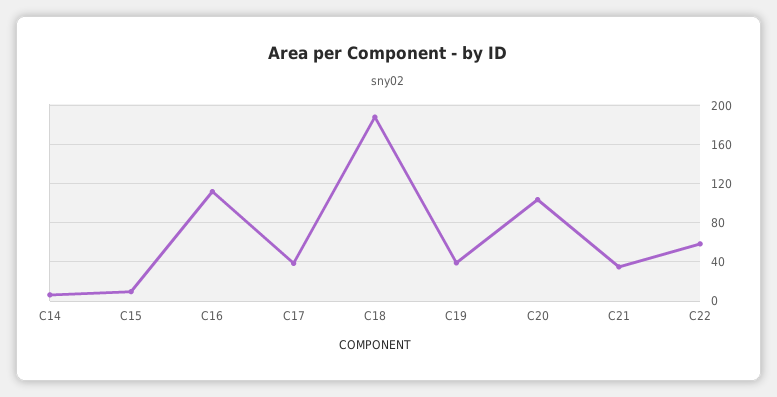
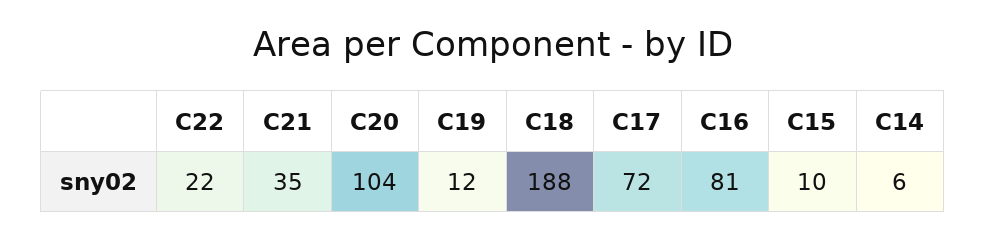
C16: 110 -> 81
C17: 40 -> 72
C19: 40 -> 12
C22: 60 -> 22

